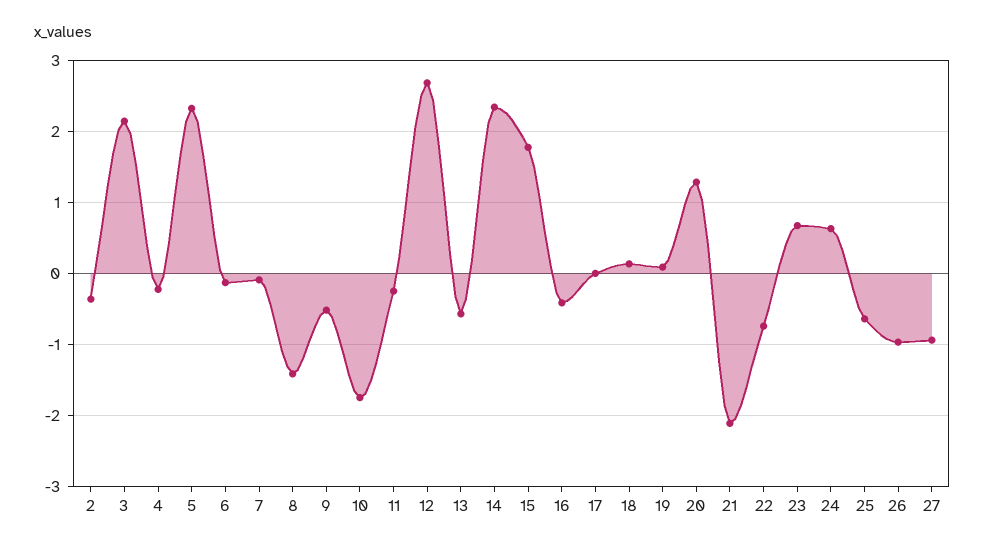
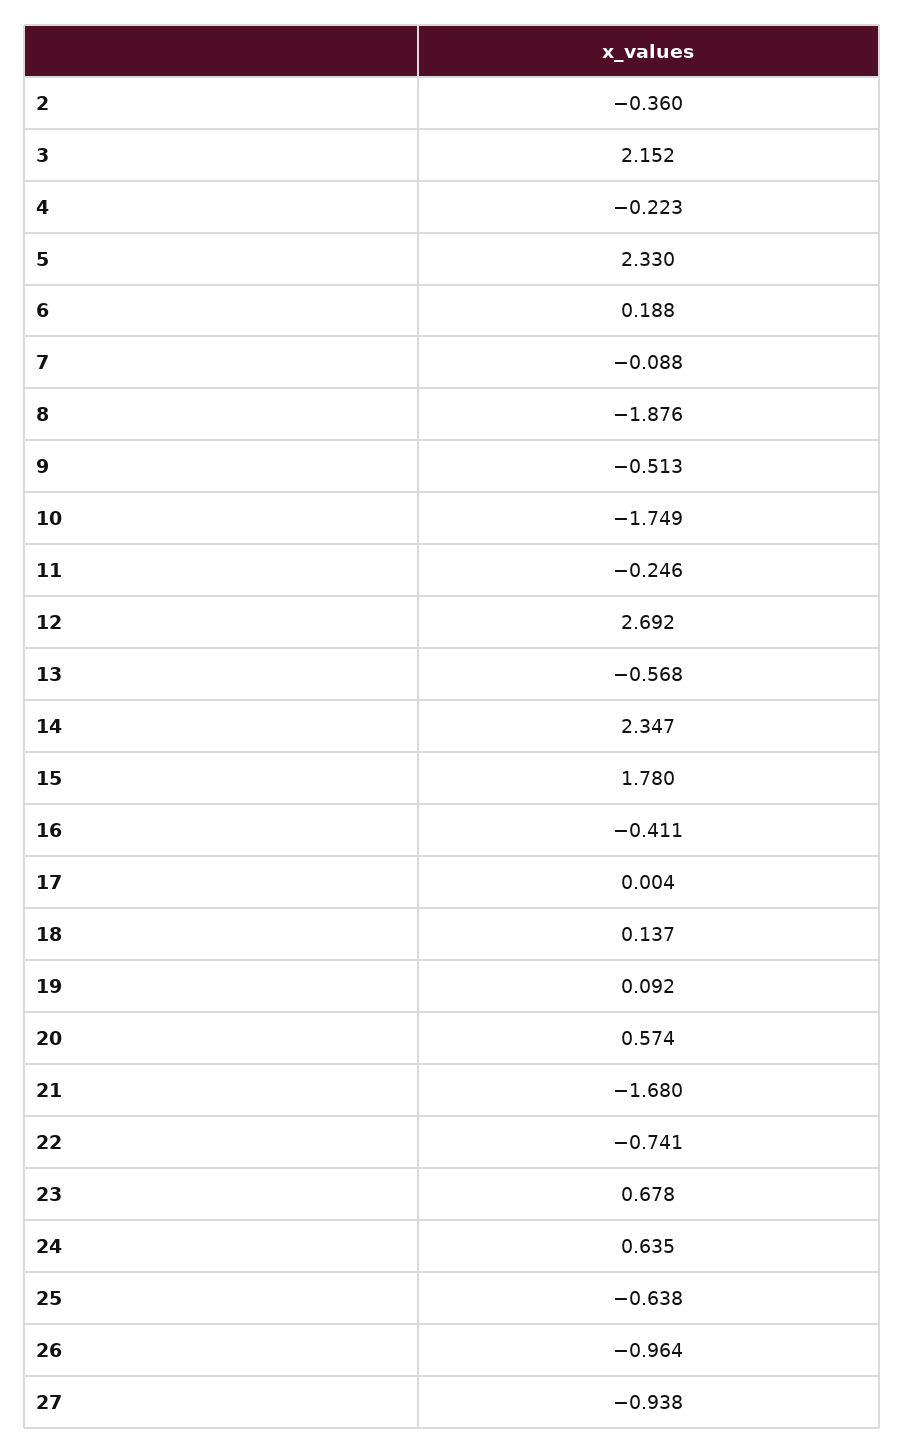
6: -0.1 -> 0.188
8: -1.4 -> -1.876
20: 1.3 -> 0.574
21: -2.1 -> -1.68

